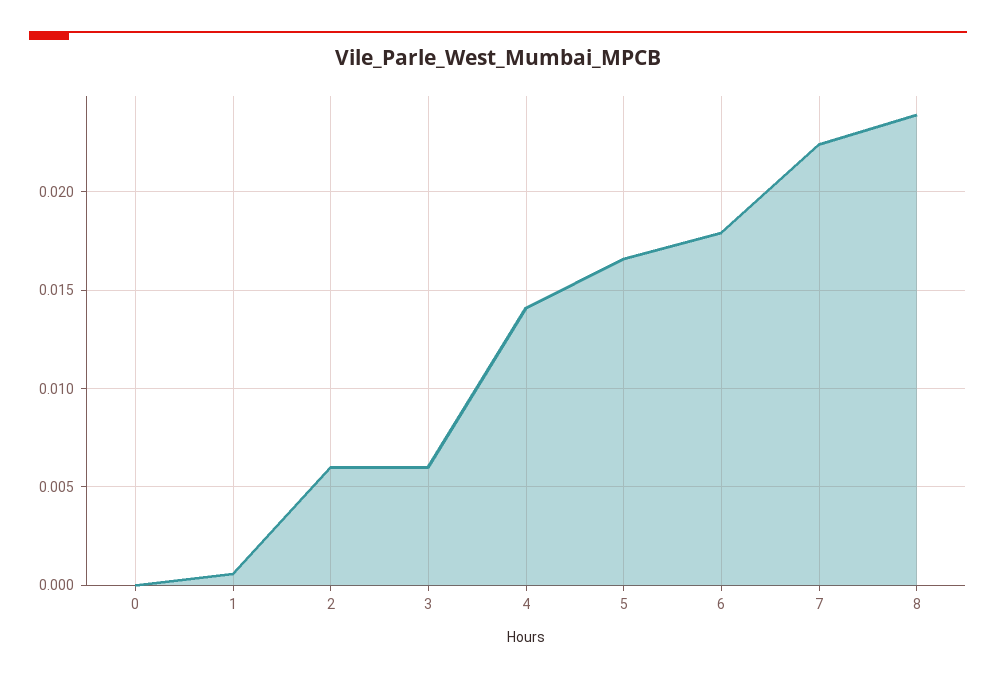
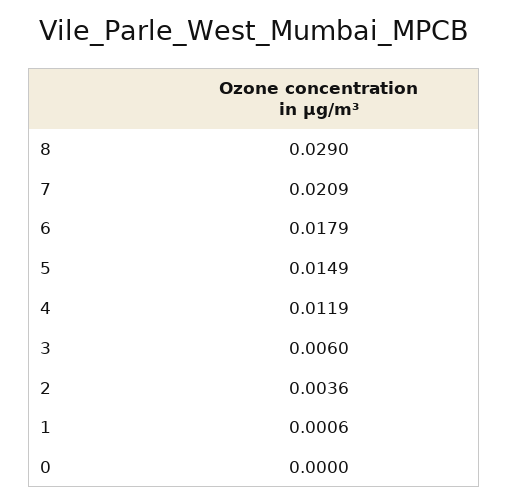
2: 0.006 -> 0.0036
4: 0.014 -> 0.0119
5: 0.0165 -> 0.0149
7: 0.0225 -> 0.0209
8: 0.024 -> 0.029

